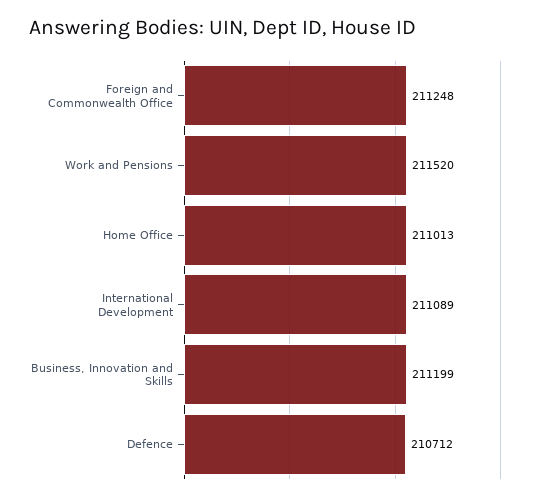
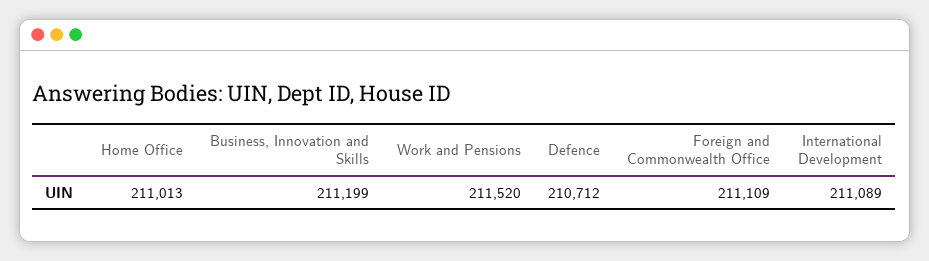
Foreign and Commonwealth Office: 211248 -> 211109

